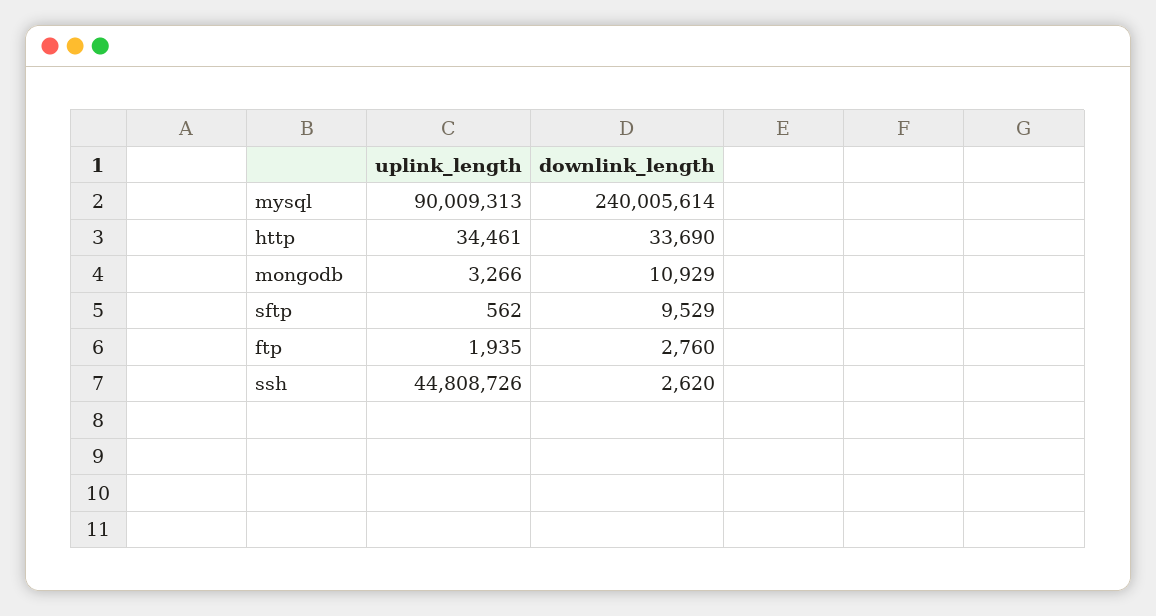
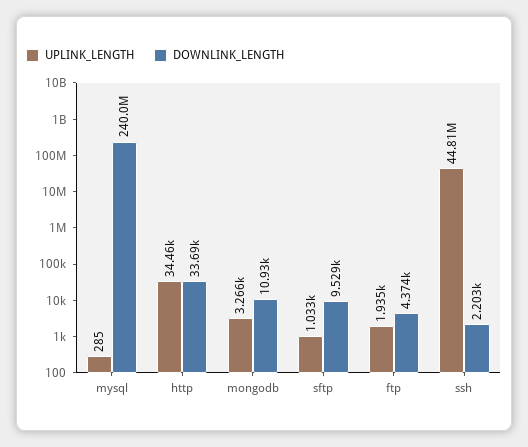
uplink_length, mysql: 90009313 -> 285
uplink_length, sftp: 562 -> 1033
downlink_length, ftp: 2760 -> 4374
downlink_length, ssh: 2620 -> 2203

